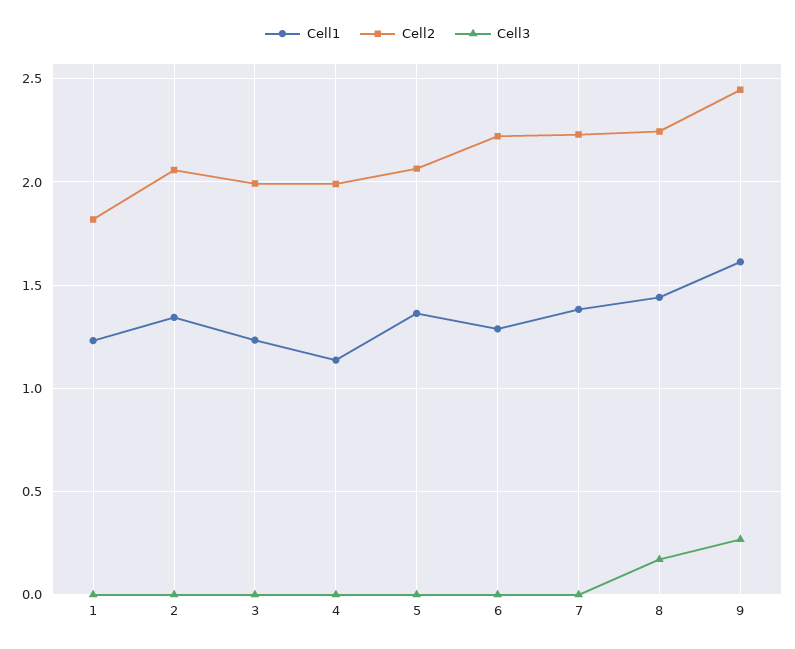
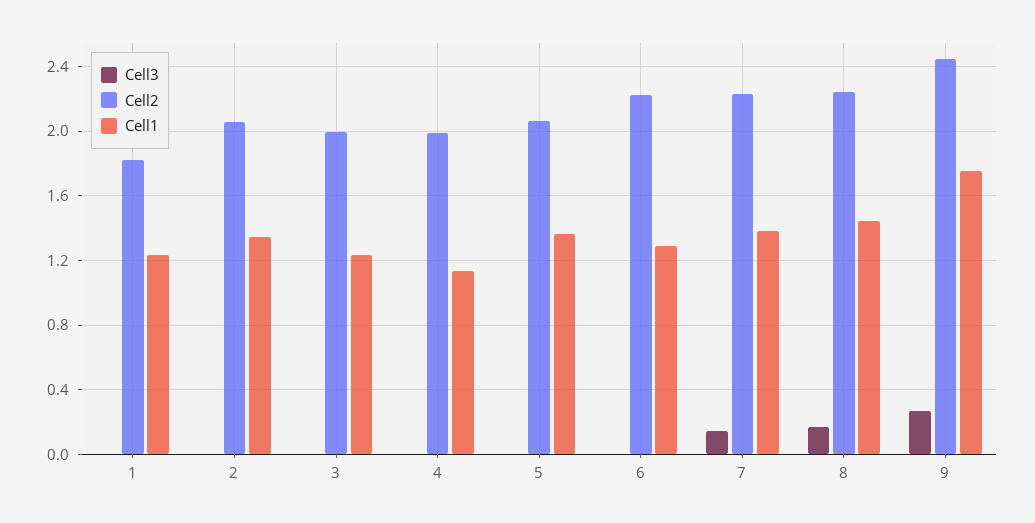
Cell3, 7: 0 -> 0.15
Cell1, 9: 1.6 -> 1.75

